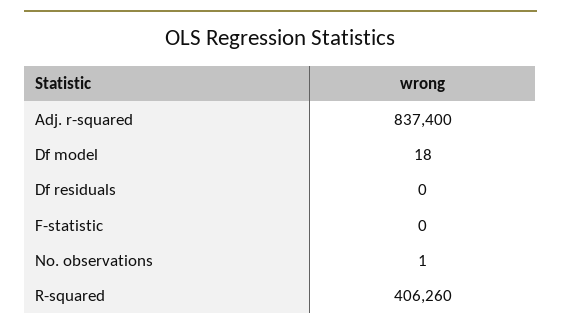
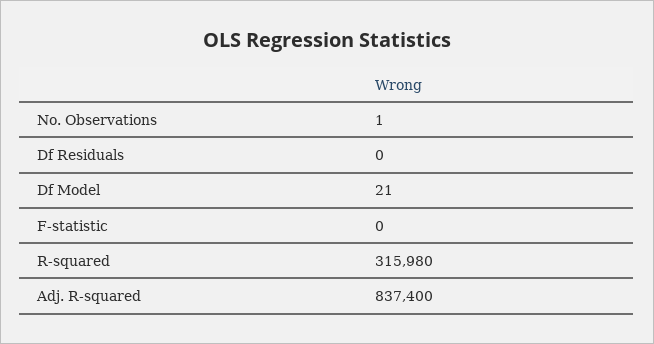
Df model: 18 -> 21
R-squared: 406260 -> 315980

